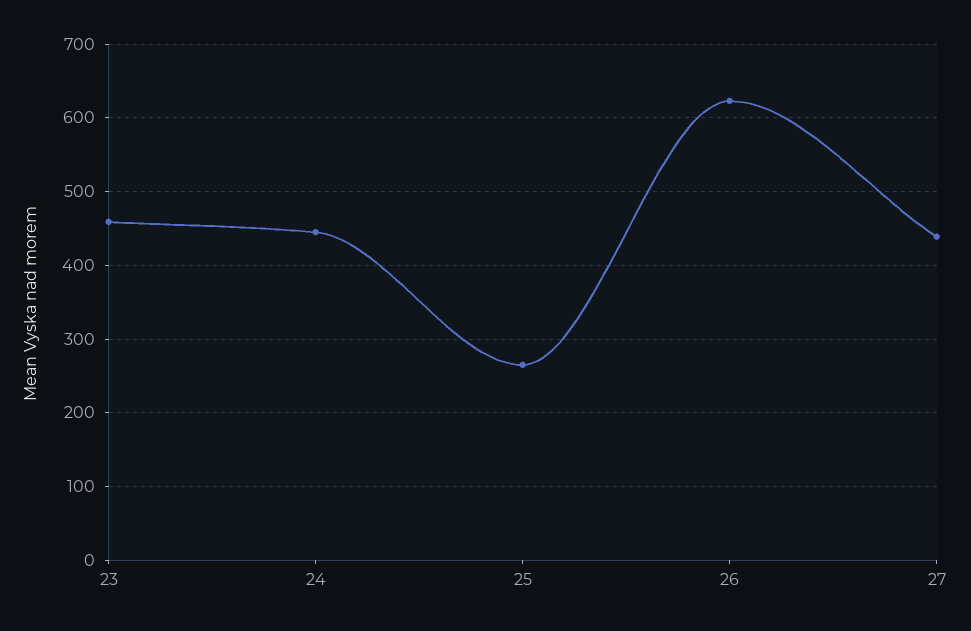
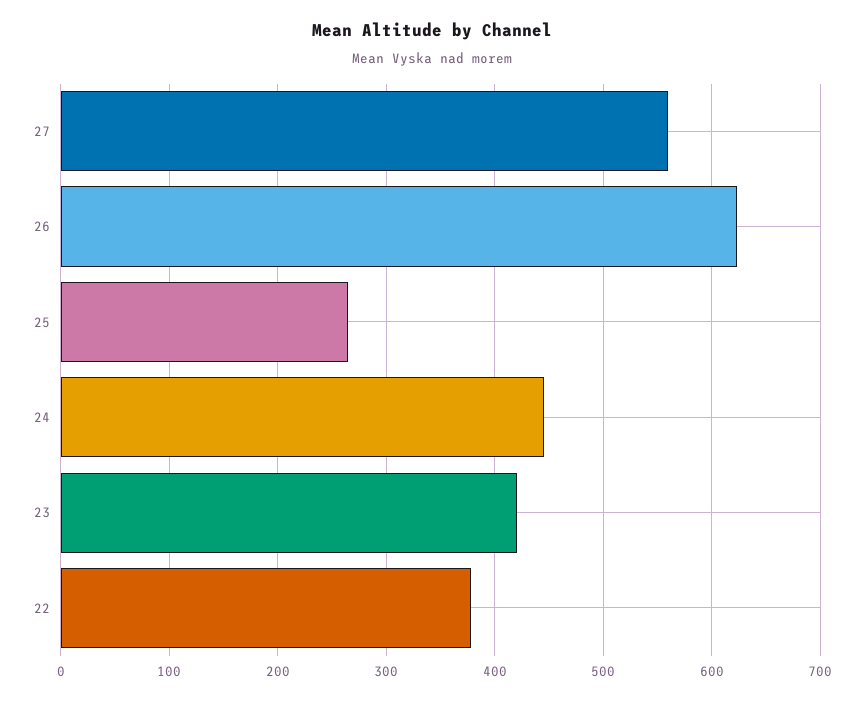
23: 460 -> 420
27: 440 -> 560
22: none -> 380

